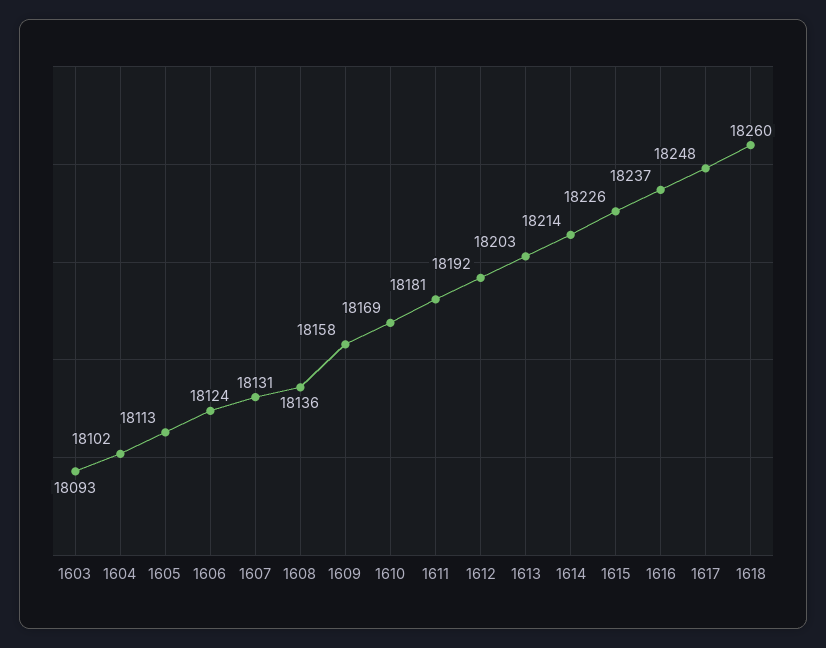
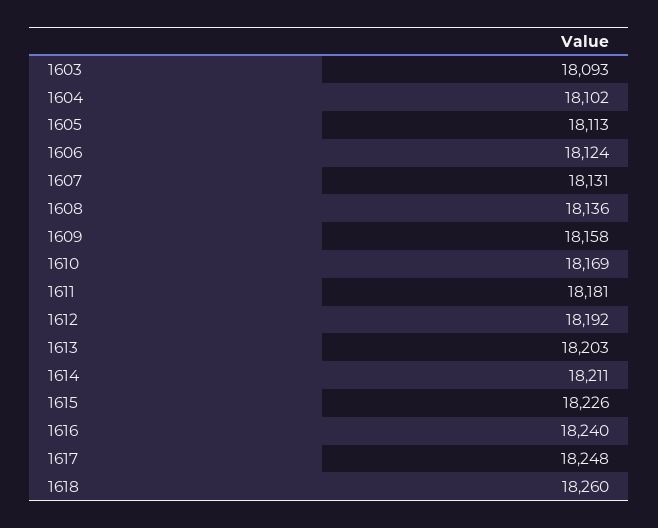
1614: 18214 -> 18211
1616: 18237 -> 18240

